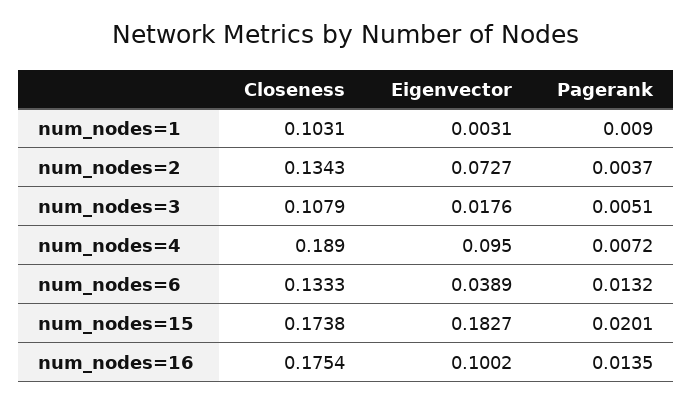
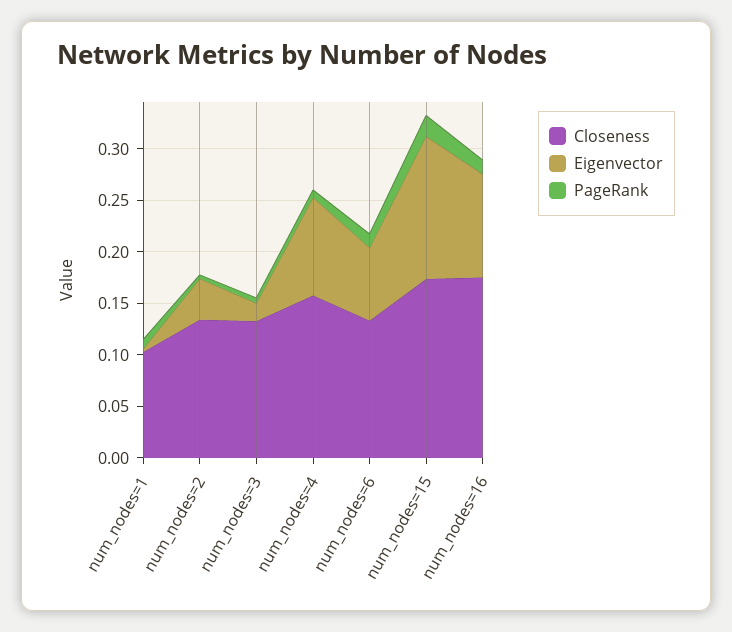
Eigenvector, num_nodes=2: 0.0727 -> 0.04
Closeness, num_nodes=3: 0.1079 -> 0.13
Closeness, num_nodes=4: 0.189 -> 0.16
Eigenvector, num_nodes=6: 0.0389 -> 0.07
Eigenvector, num_nodes=15: 0.1827 -> 0.14

